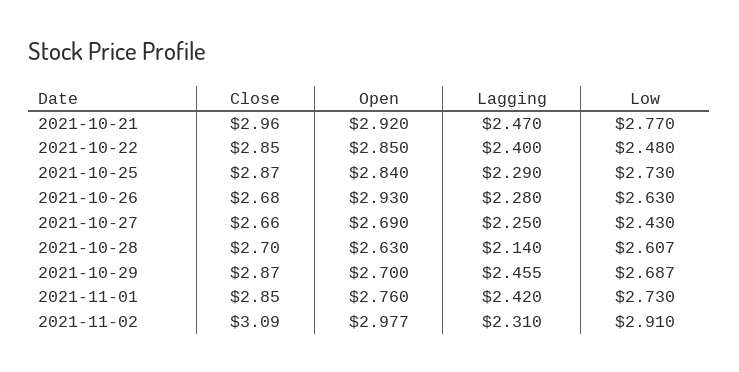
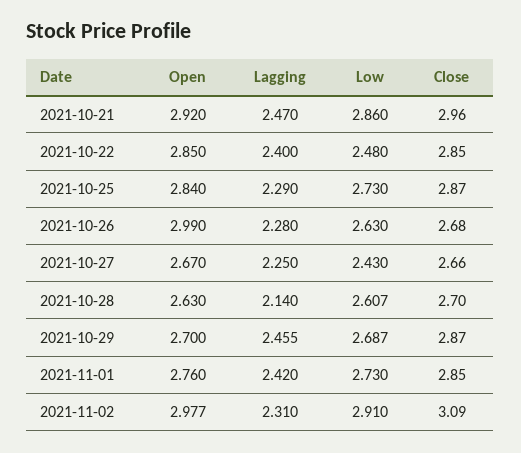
Low, 2021-10-21: 2.77 -> 2.86
Open, 2021-10-26: 2.93 -> 2.99
Open, 2021-10-27: 2.69 -> 2.67

